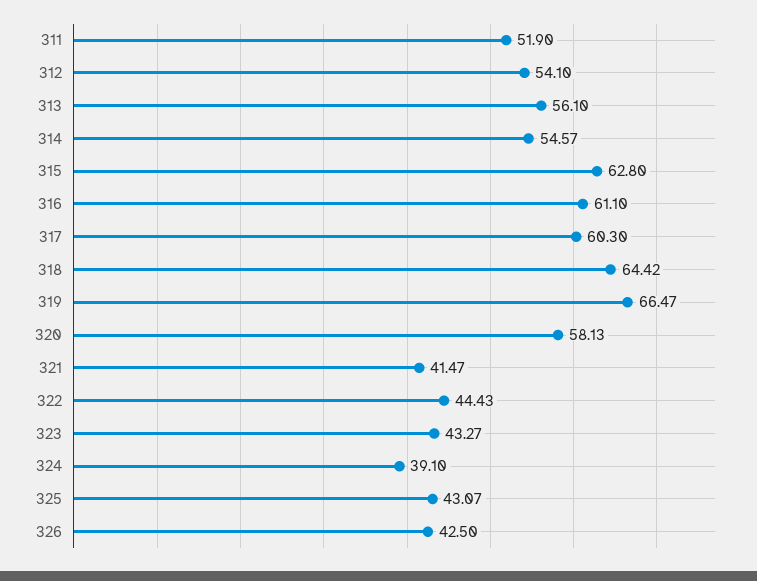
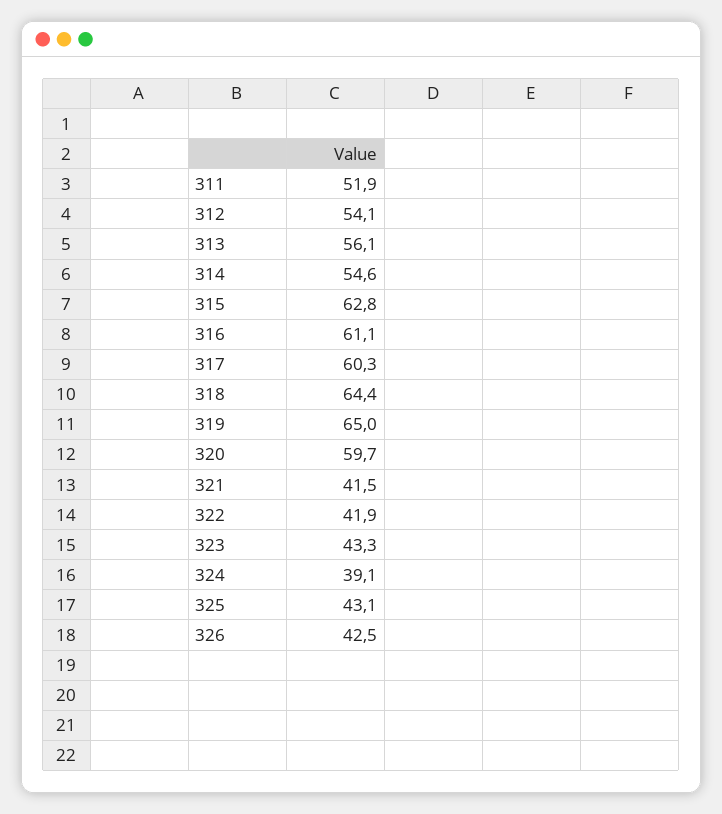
319: 66.47 -> 65
320: 58.13 -> 59.7
322: 44.43 -> 41.9

